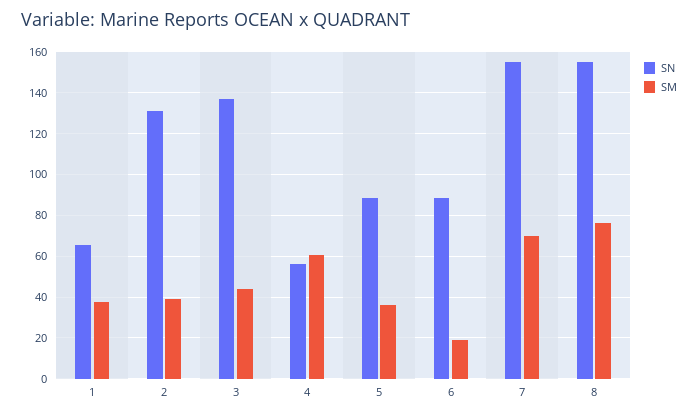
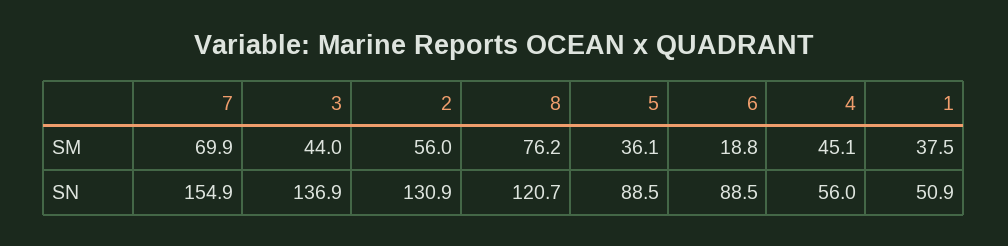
SN, 1: 65 -> 50.9
SM, 2: 40 -> 56
SM, 4: 60 -> 45.1
SN, 8: 155 -> 120.7

